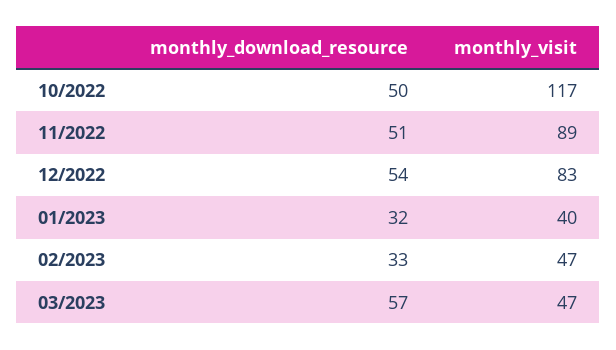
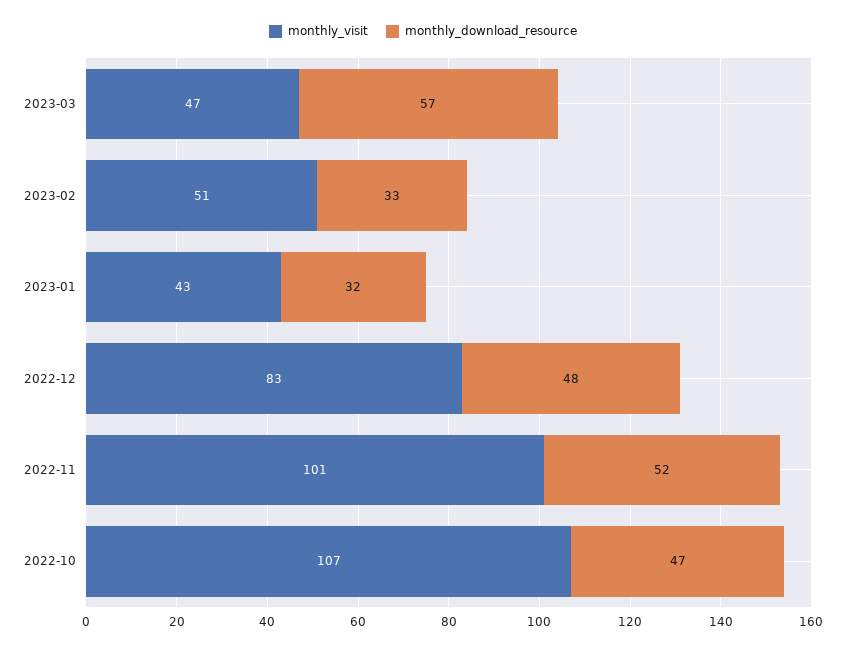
monthly_download_resource, 10/2022: 50 -> 47
monthly_visit, 10/2022: 117 -> 107
monthly_download_resource, 11/2022: 51 -> 52
monthly_visit, 11/2022: 89 -> 101
monthly_download_resource, 12/2022: 54 -> 48
monthly_visit, 01/2023: 40 -> 43
monthly_visit, 02/2023: 47 -> 51

